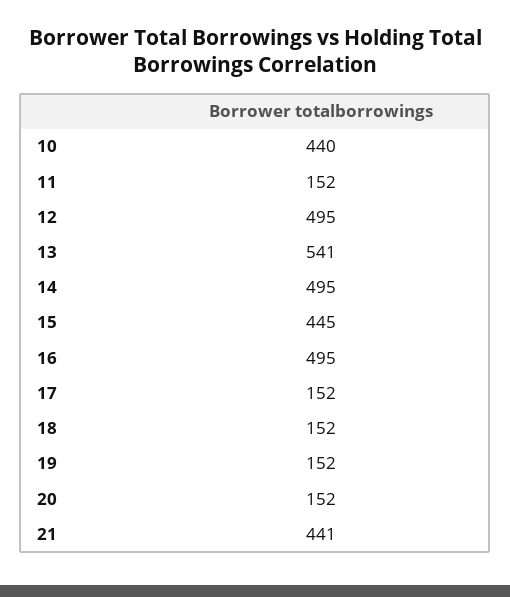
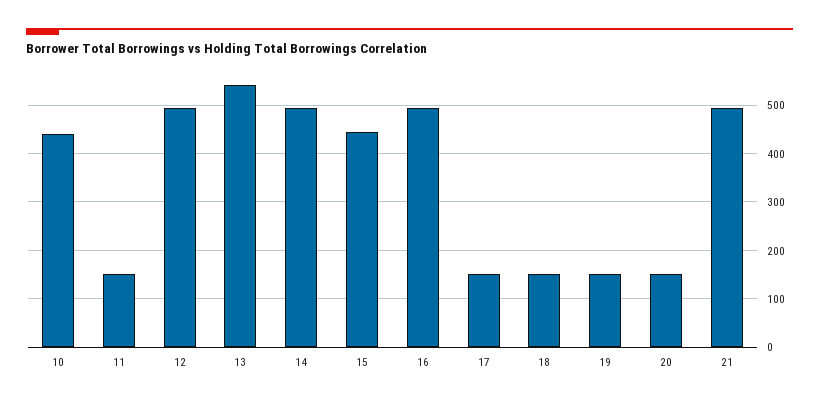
21: 441 -> 500

